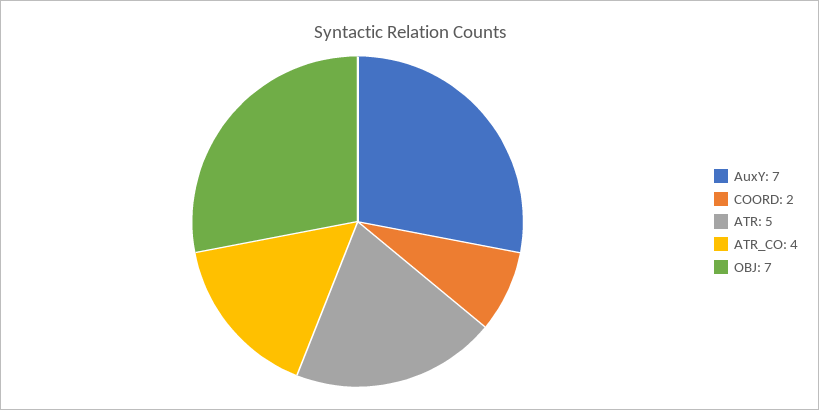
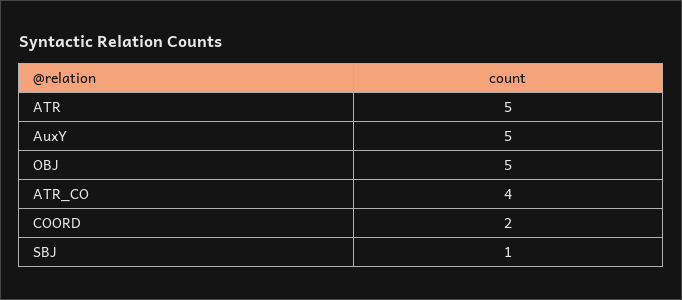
AuxY: 7 -> 5
OBJ: 7 -> 5
SBJ: none -> 1

